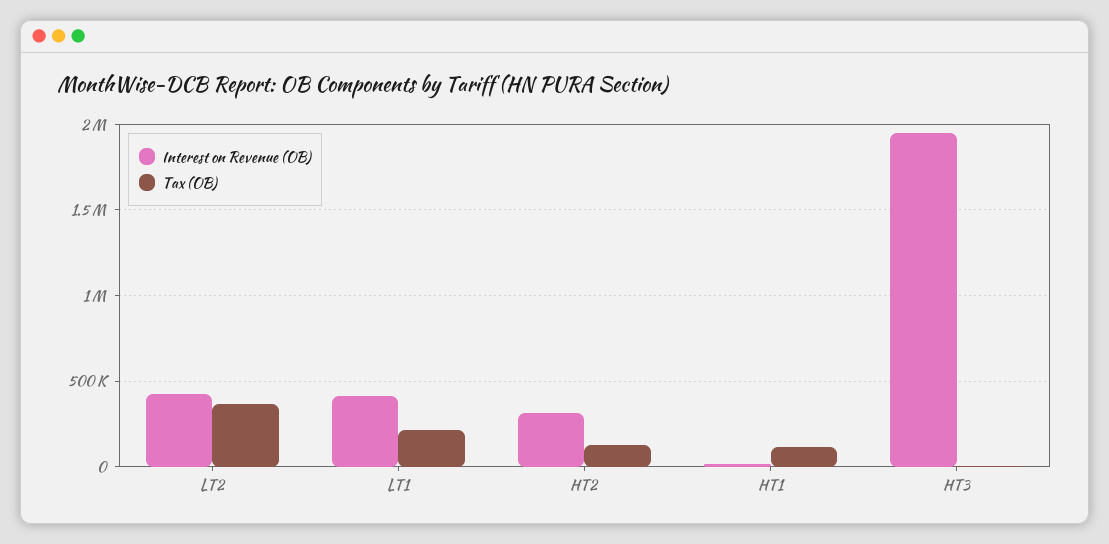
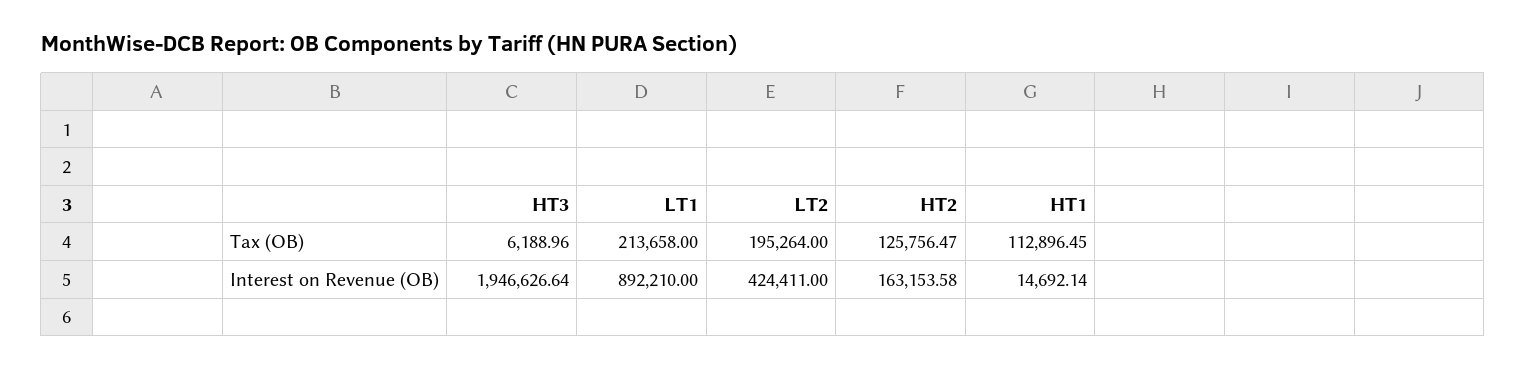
Tax (OB), LT2: 350000 -> 195264
Interest on Revenue (OB), LT1: 400000 -> 892210
Interest on Revenue (OB), HT2: 300000 -> 163153.58

